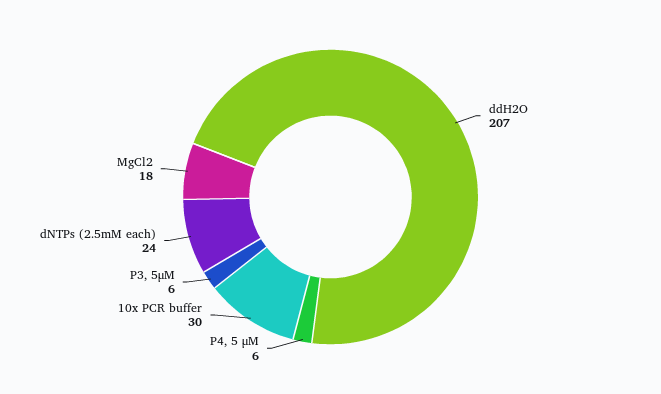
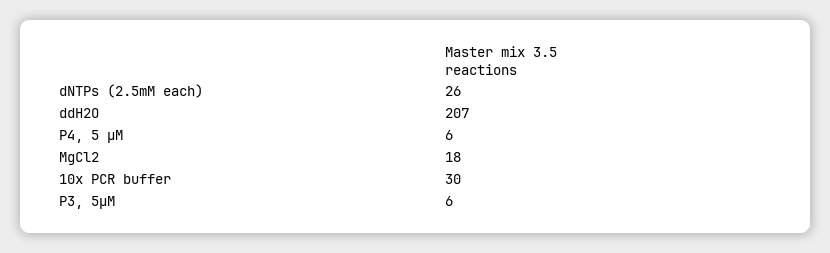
dNTPs (2.5mM each): 24 -> 26

